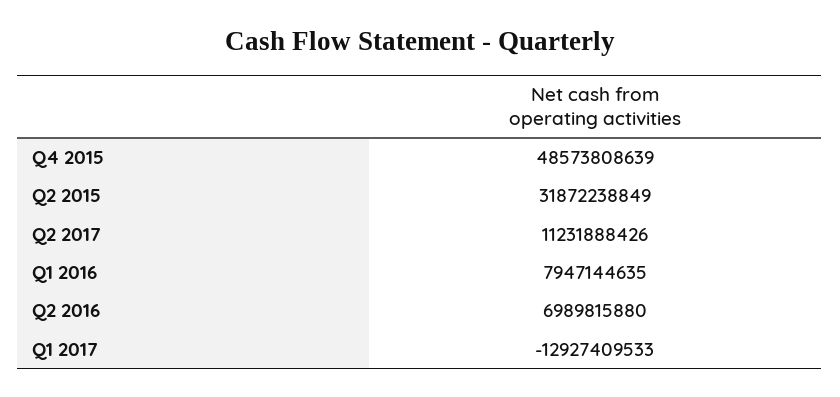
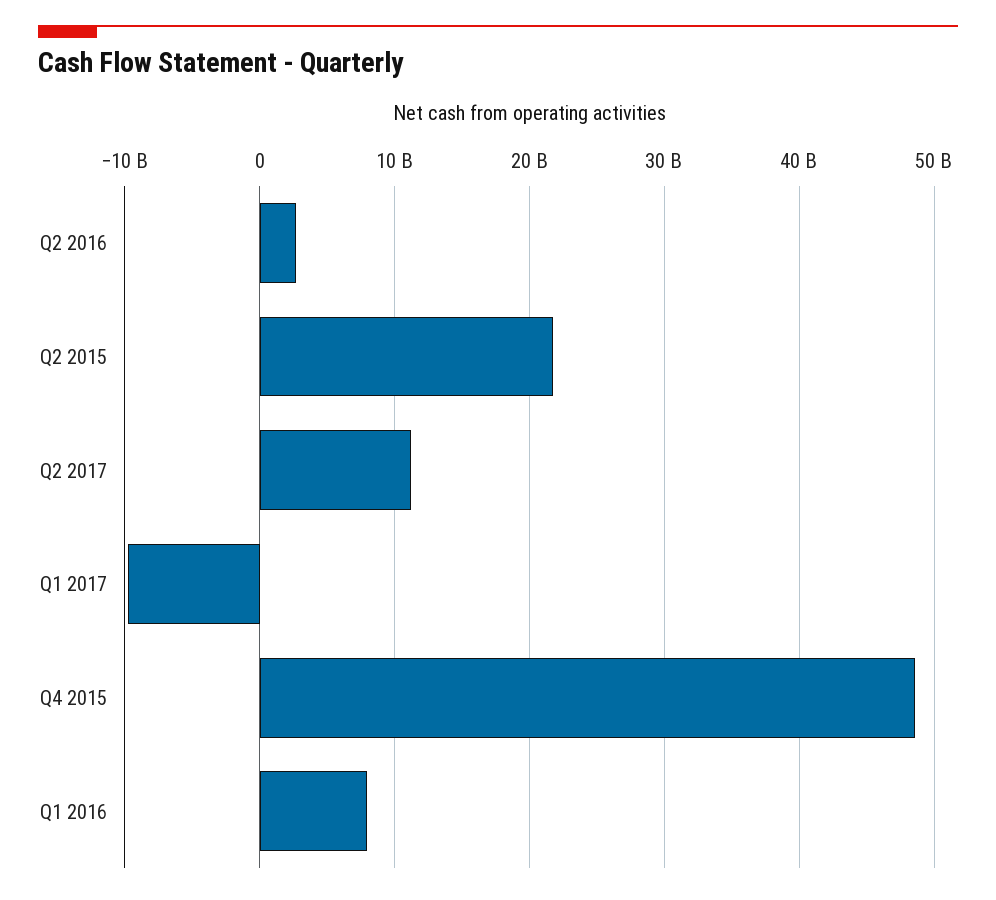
Q2 2015: 31872238849 -> 22000000000
Q2 2016: 6989815880 -> 3000000000
Q1 2017: -12927409533 -> -10000000000

